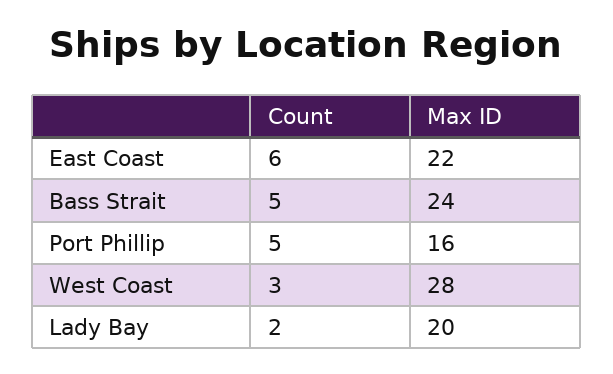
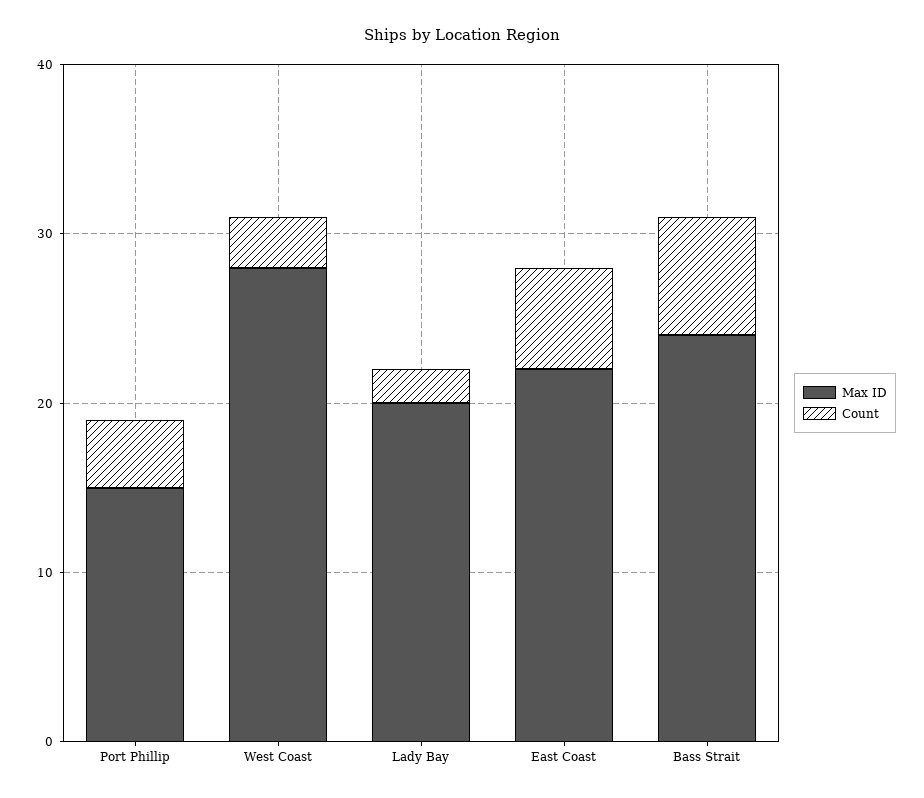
Count, Bass Strait: 5 -> 7
Count, Port Phillip: 5 -> 4
Max ID, Port Phillip: 16 -> 15

